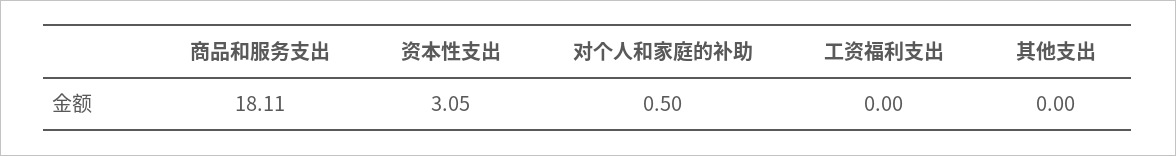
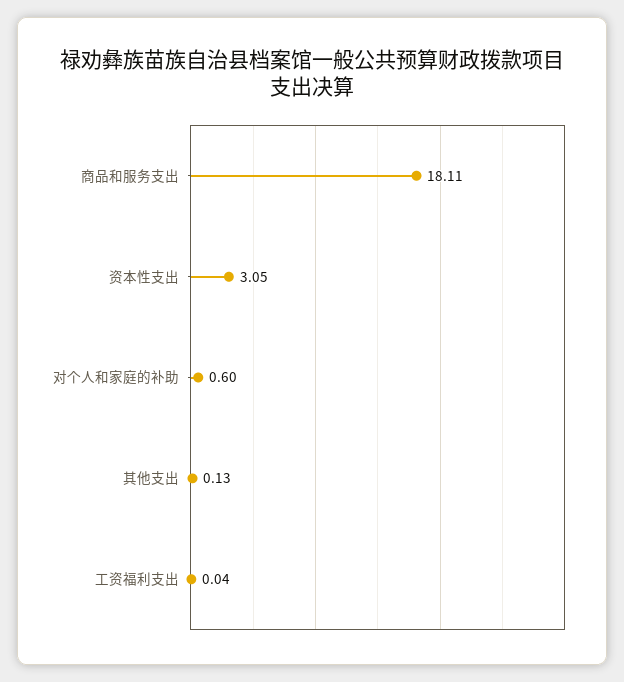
对个人和家庭的补助: 0.5 -> 0.6
工资福利支出: 0 -> 0.04
其他支出: 0 -> 0.13

